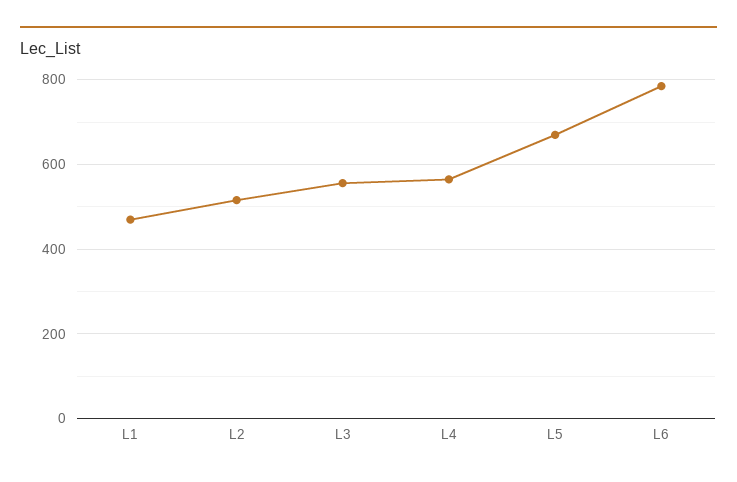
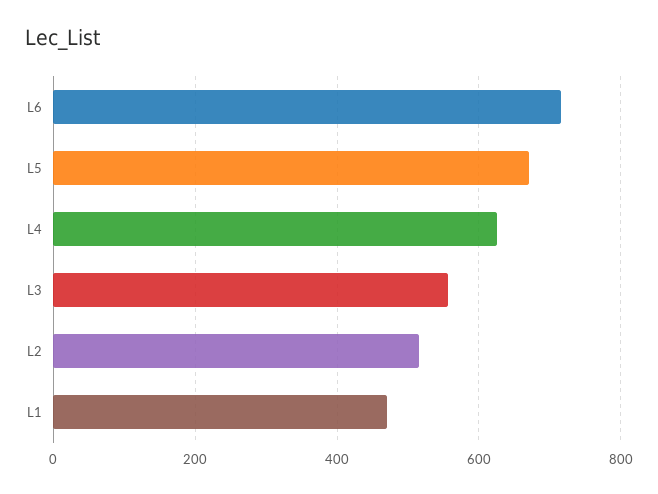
L4: 560 -> 620
L6: 780 -> 720

